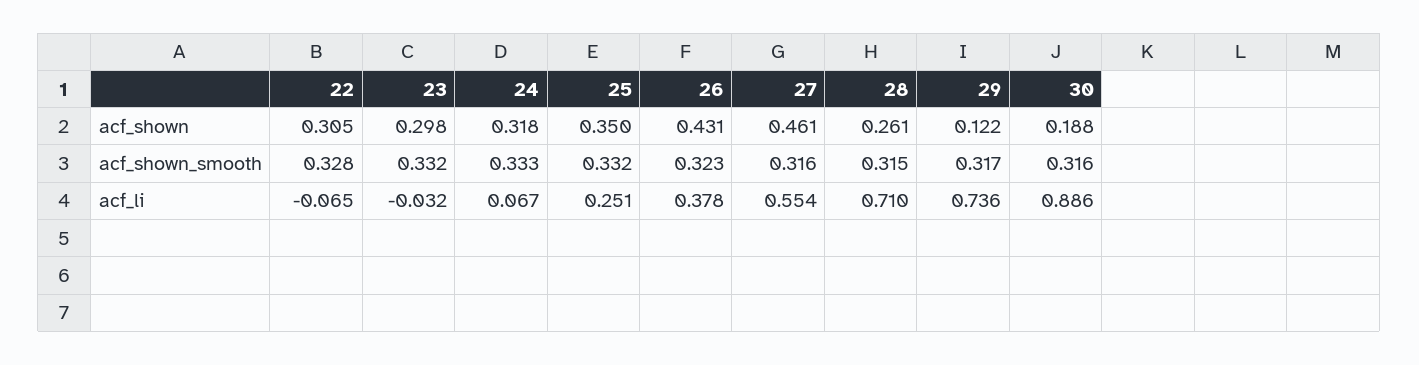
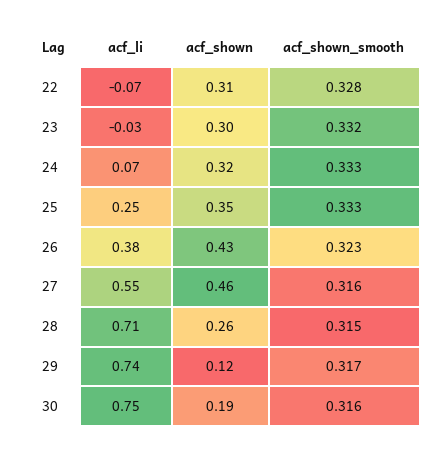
25, acf_shown_smooth: 0.332 -> 0.333
30, acf_li: 0.886 -> 0.75

